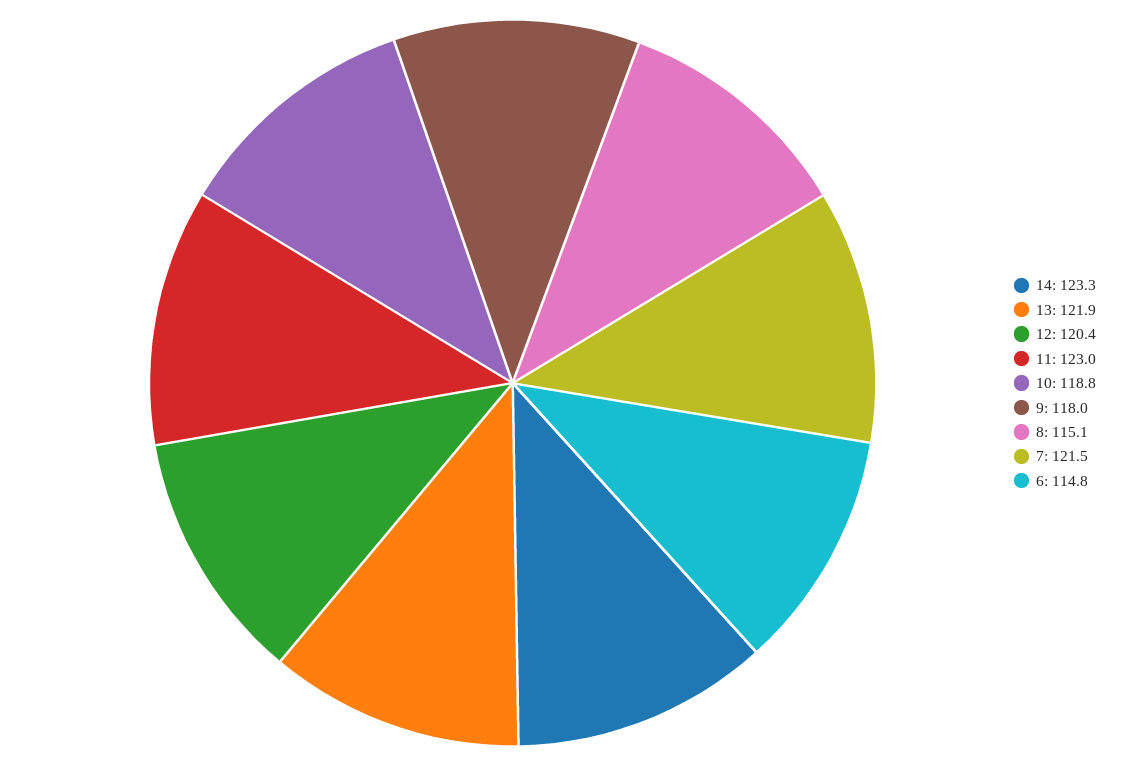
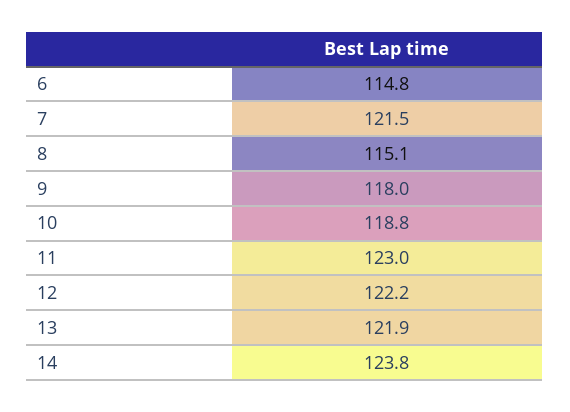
14: 123.3 -> 123.8
12: 120.4 -> 122.2

